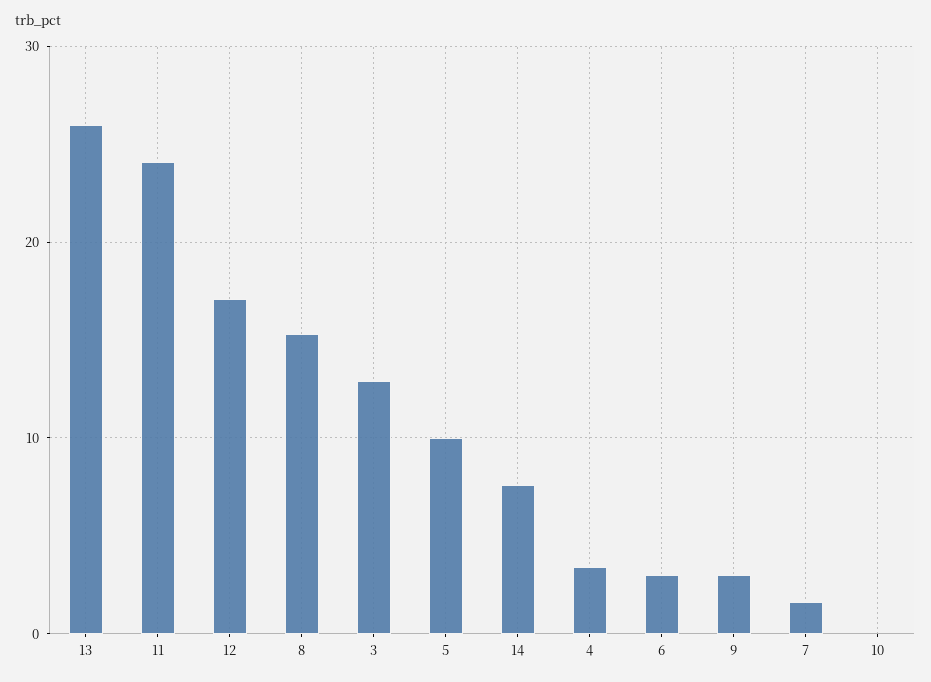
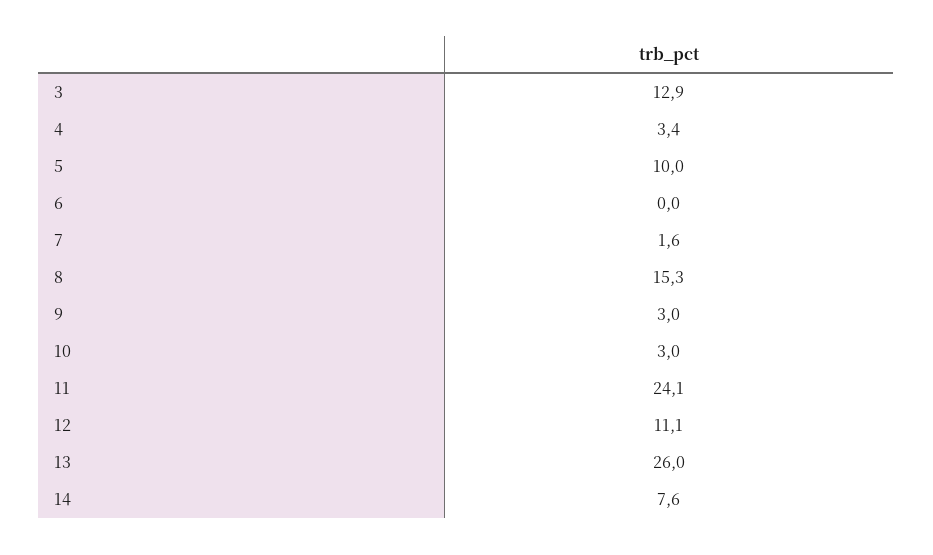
12: 17 -> 11.1
6: 3 -> 0
10: 0 -> 3

